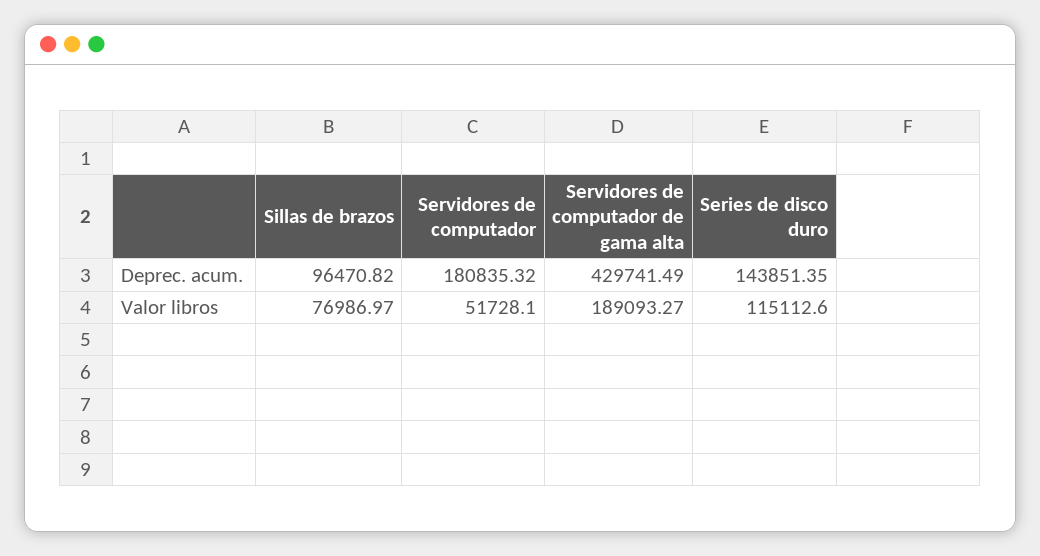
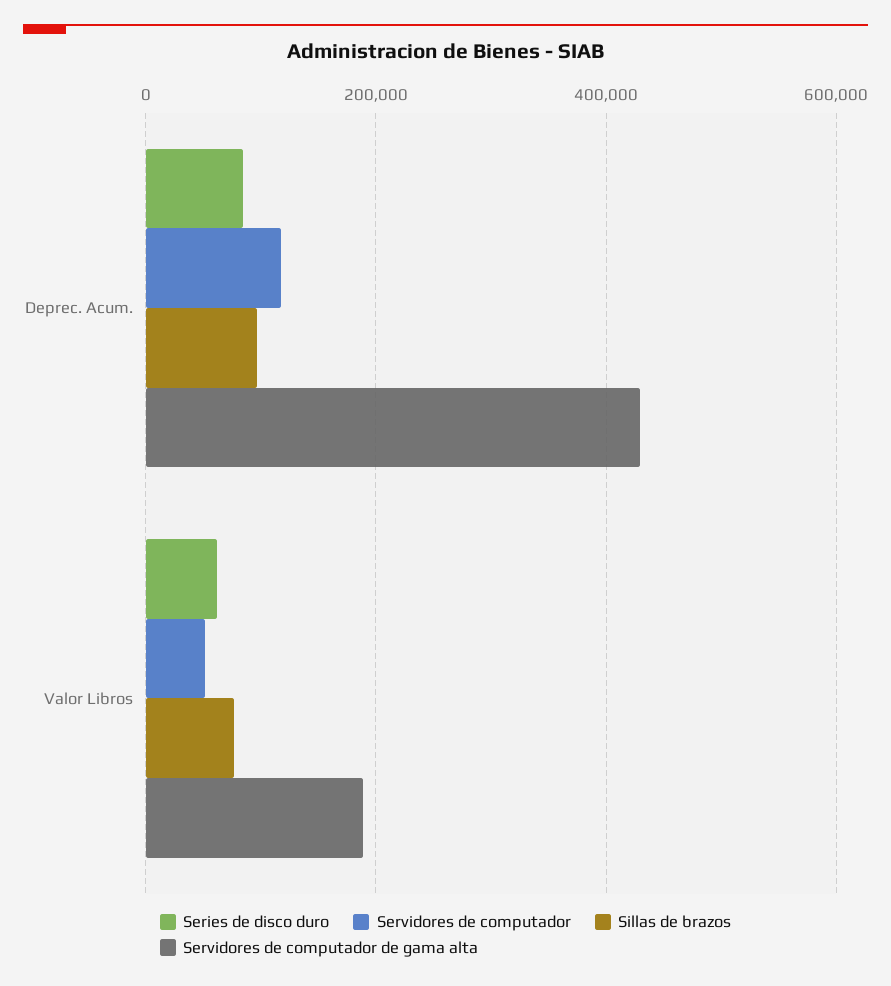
Servidores de computador, Deprec. acum.: 180835.32 -> 120000
Series de disco duro, Deprec. acum.: 143851.35 -> 80000
Series de disco duro, Valor libros: 115112.6 -> 60000

